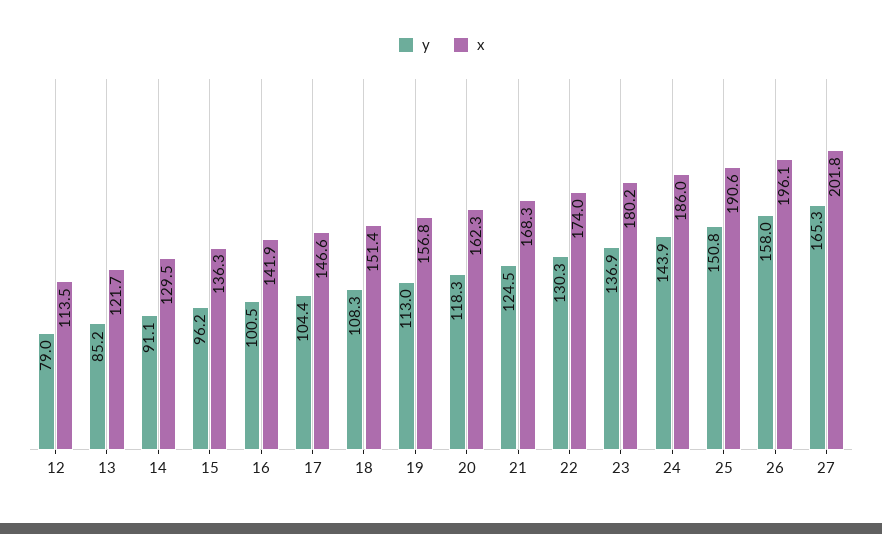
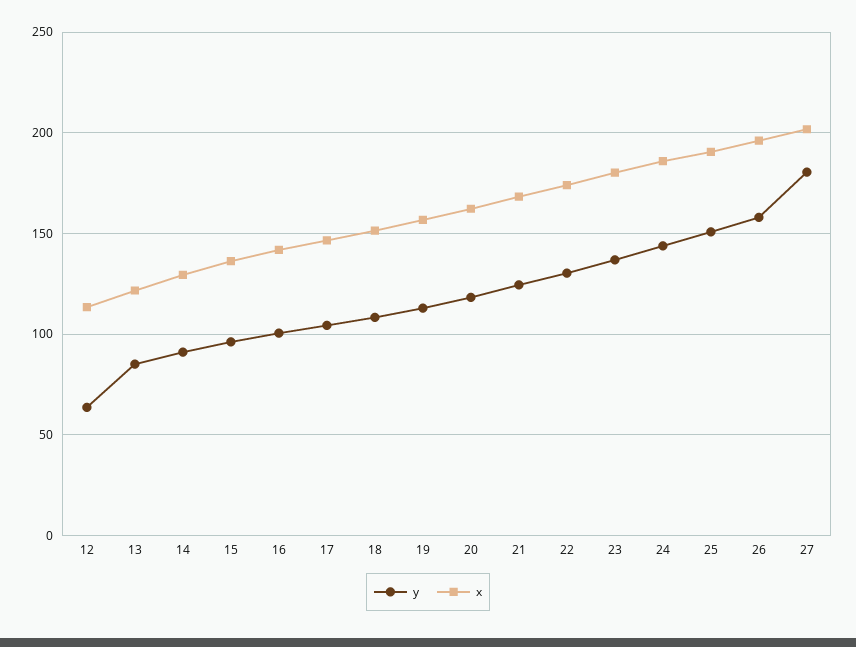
y, 12: 79 -> 65
y, 27: 165.3 -> 180

